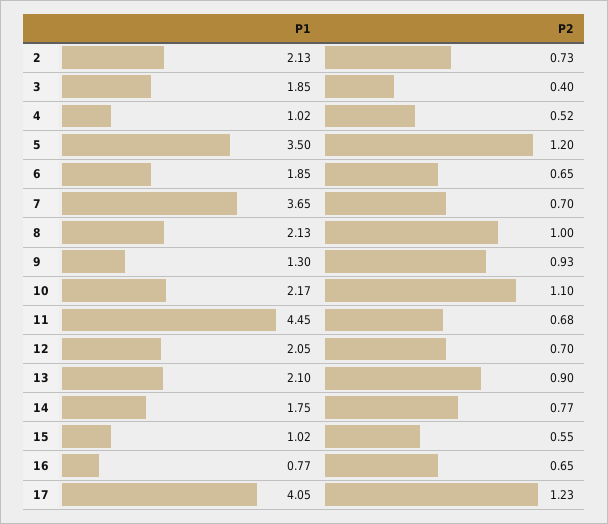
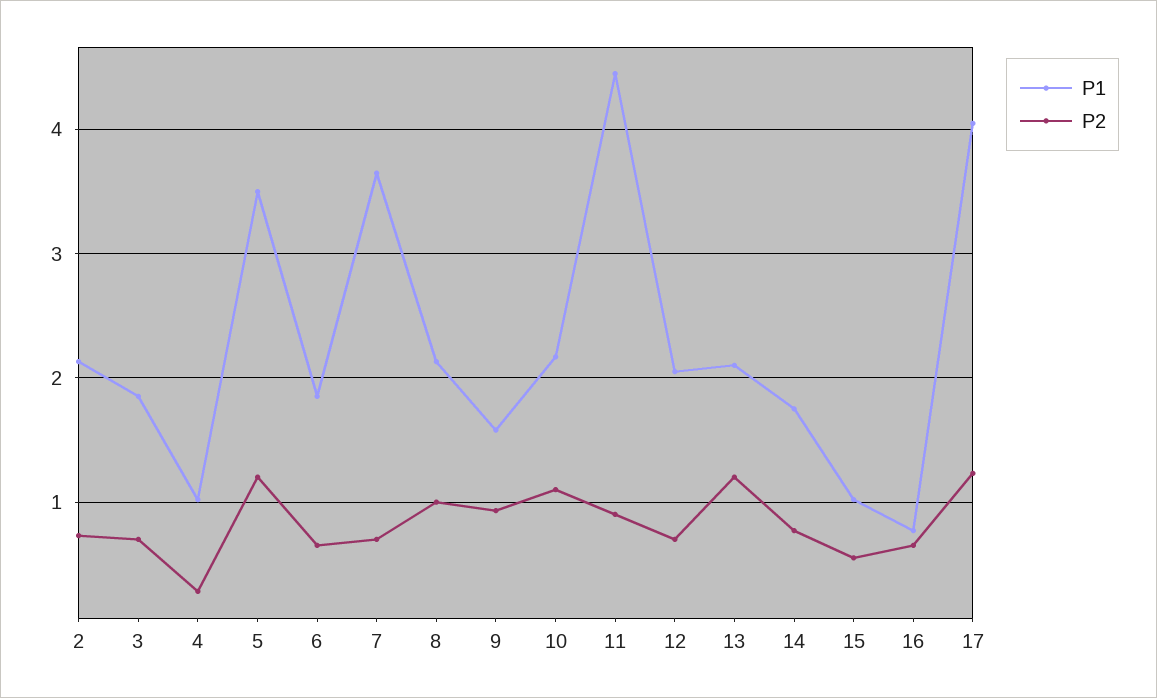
P2, 3: 0.4 -> 0.7
P2, 4: 0.52 -> 0.3
P1, 9: 1.3 -> 1.6
P2, 11: 0.68 -> 0.9
P2, 13: 0.9 -> 1.2

